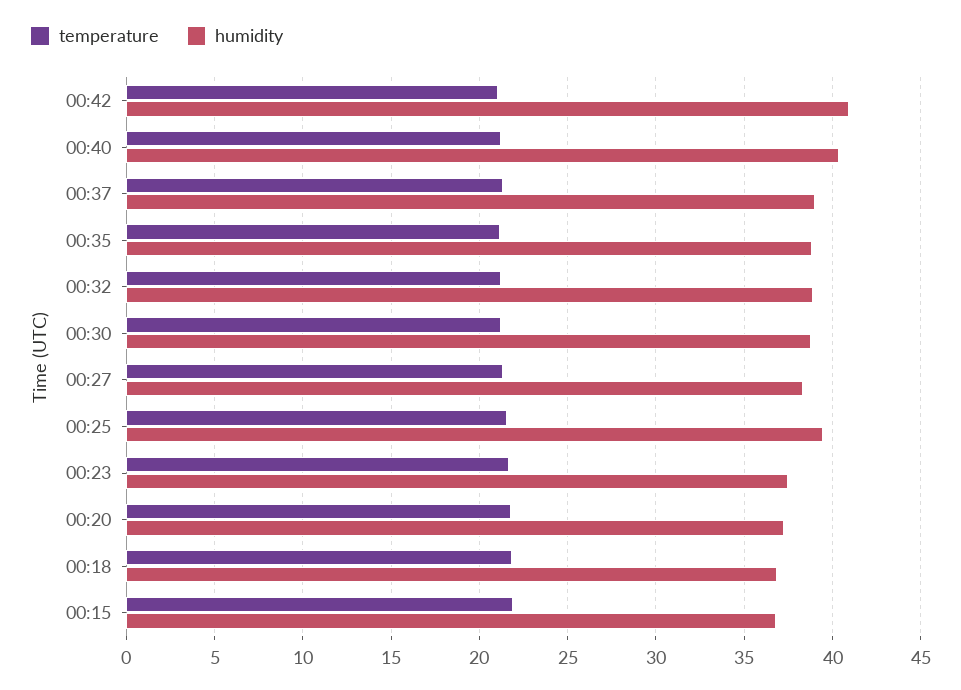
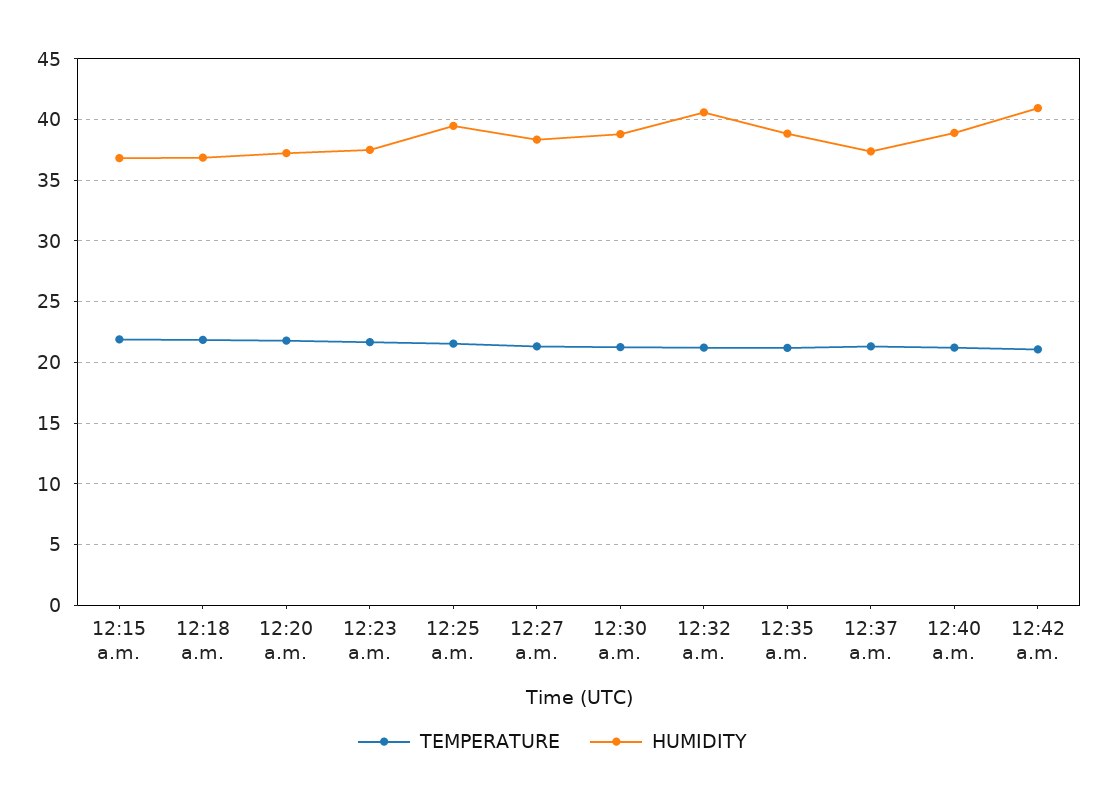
humidity, 00:40: 40.5 -> 39
humidity, 00:37: 39 -> 37.5
humidity, 00:32: 39 -> 40.5

